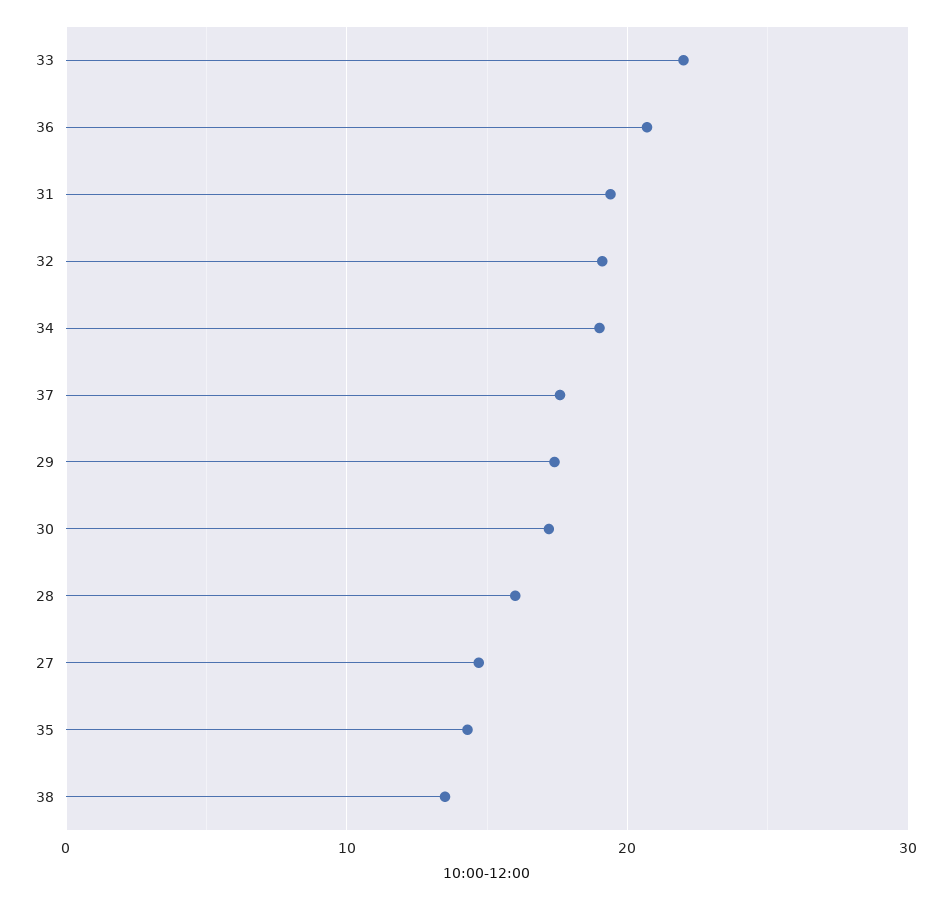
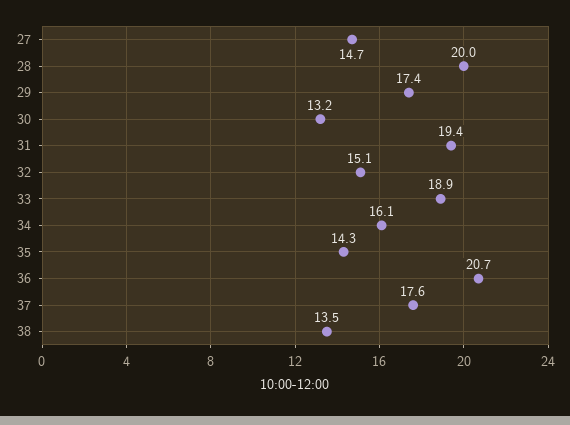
33: 22 -> 18.9
32: 19 -> 15.1
34: 19 -> 16.1
30: 17 -> 13.2
28: 16 -> 20

